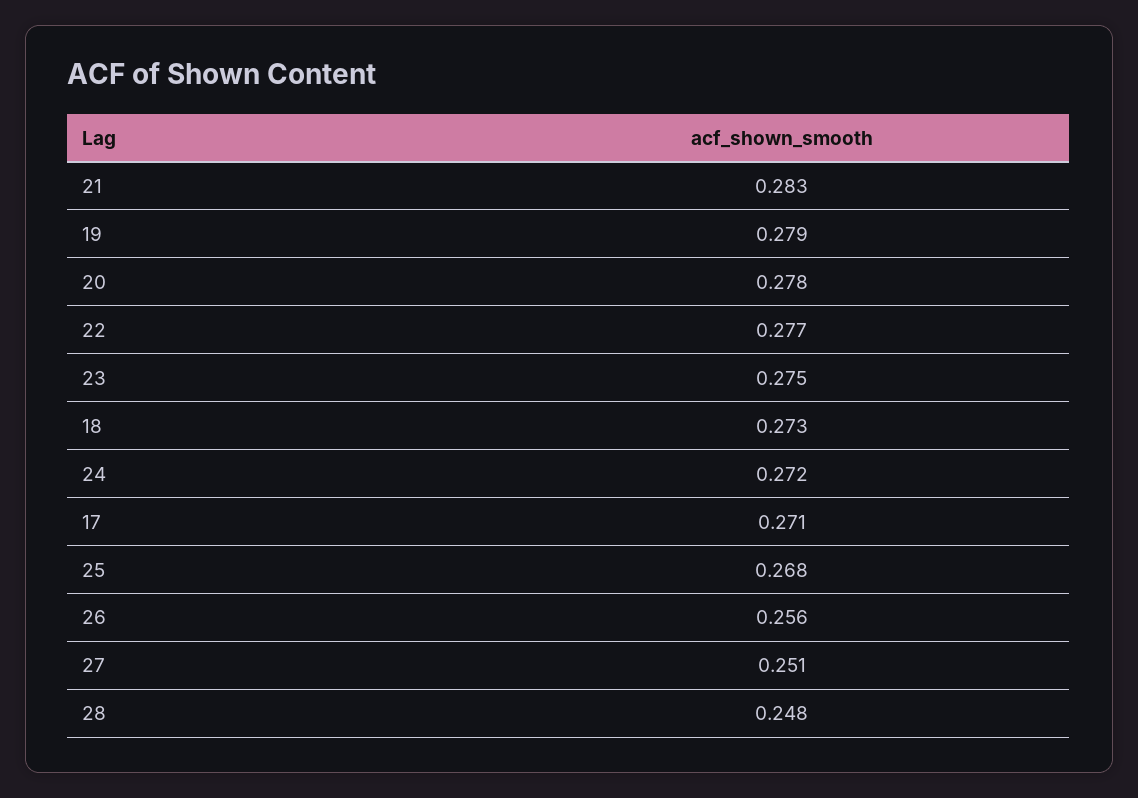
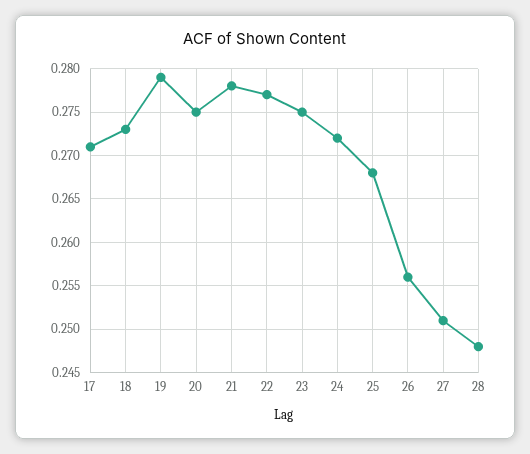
21: 0.283 -> 0.278
20: 0.278 -> 0.275

